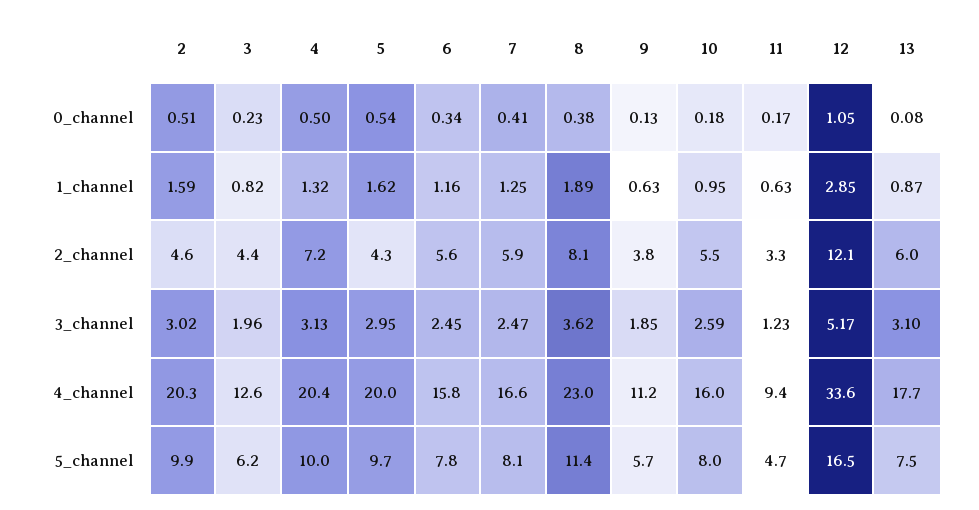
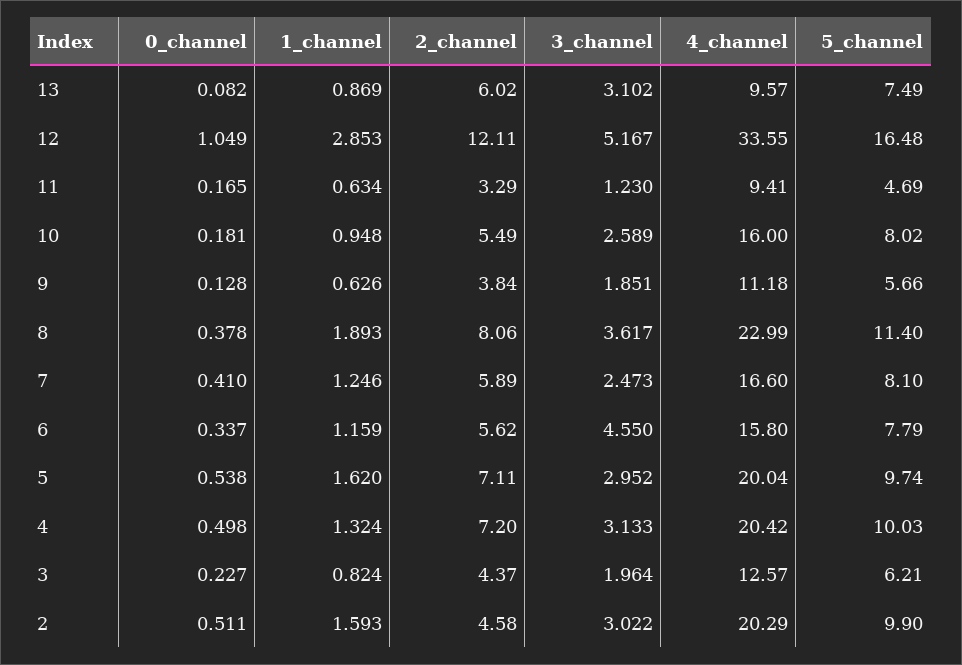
5, 2_channel: 4.3 -> 7.11
6, 3_channel: 2.45 -> 4.55
13, 4_channel: 17.7 -> 9.57

